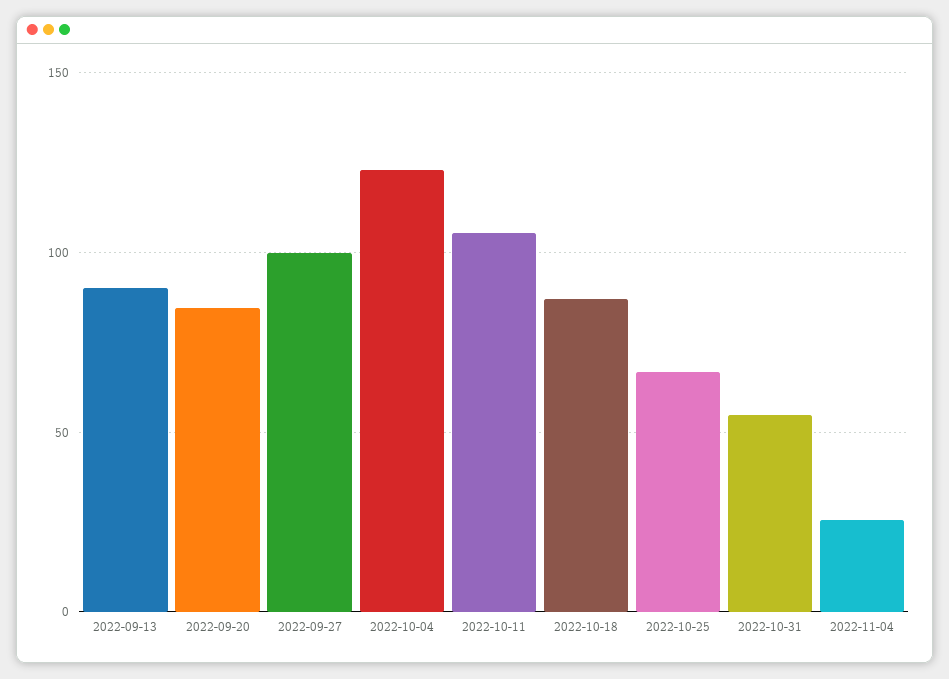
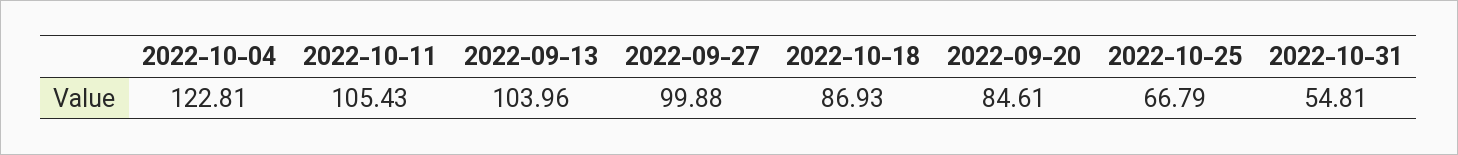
2022-09-13: 90 -> 103.96
2022-11-04: 25 -> none

